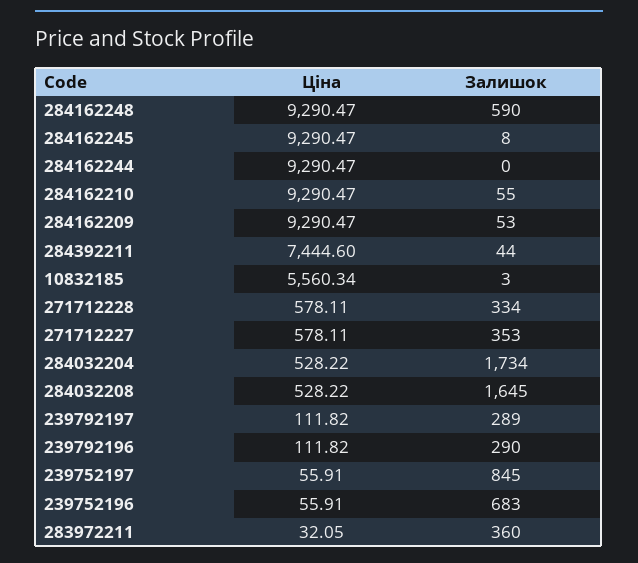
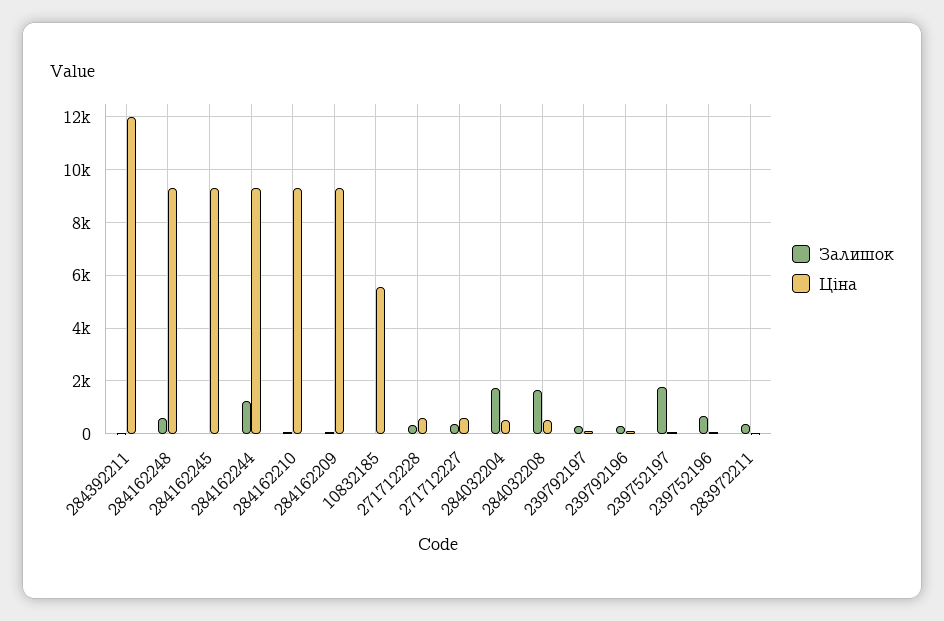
Залишок, 284162244: 0 -> 1250
Ціна, 284392211: 7444.6 -> 12000
Залишок, 239752197: 845 -> 1750

